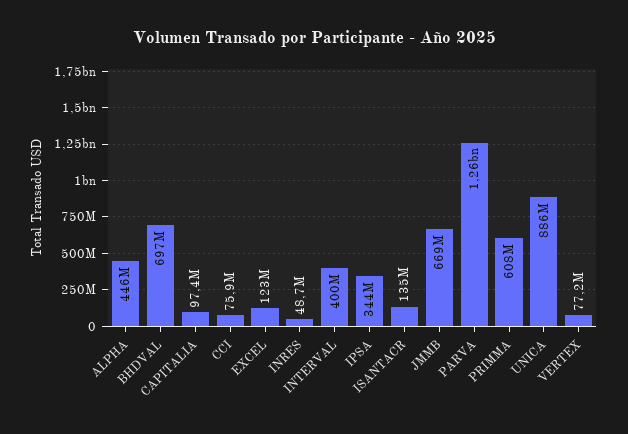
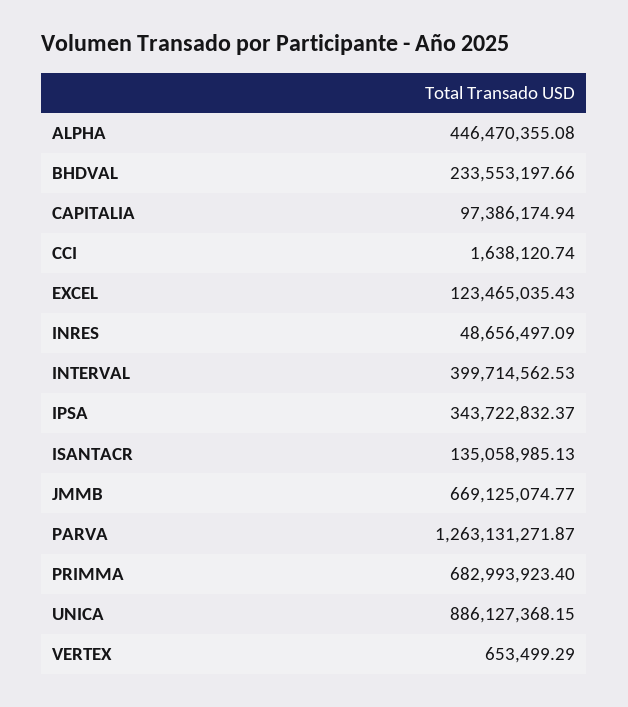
BHDVAL: 697000000 -> 233553197.66
CCI: 75900000 -> 1638120.74
PRIMMA: 608000000 -> 682993923.4
VERTEX: 77200000 -> 653499.29

